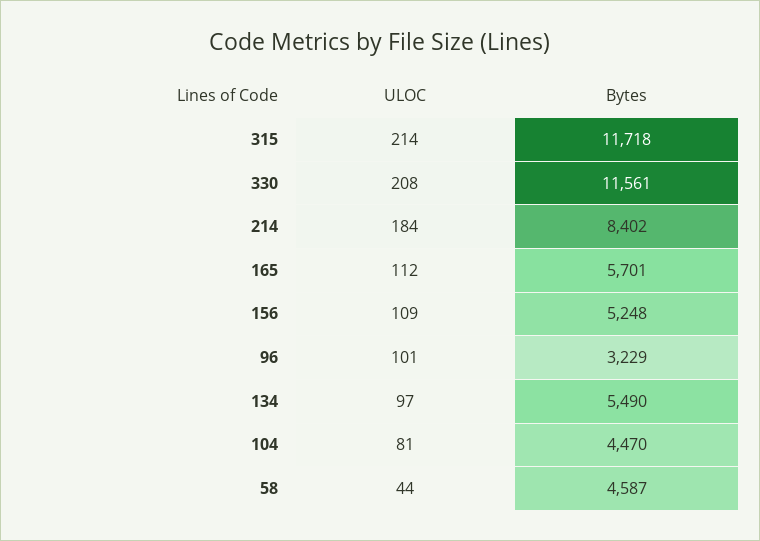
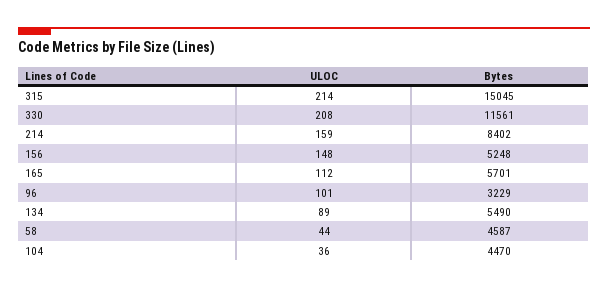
Bytes, 315: 11718 -> 15045
ULOC, 214: 184 -> 159
ULOC, 156: 109 -> 148
ULOC, 134: 97 -> 89
ULOC, 104: 81 -> 36

